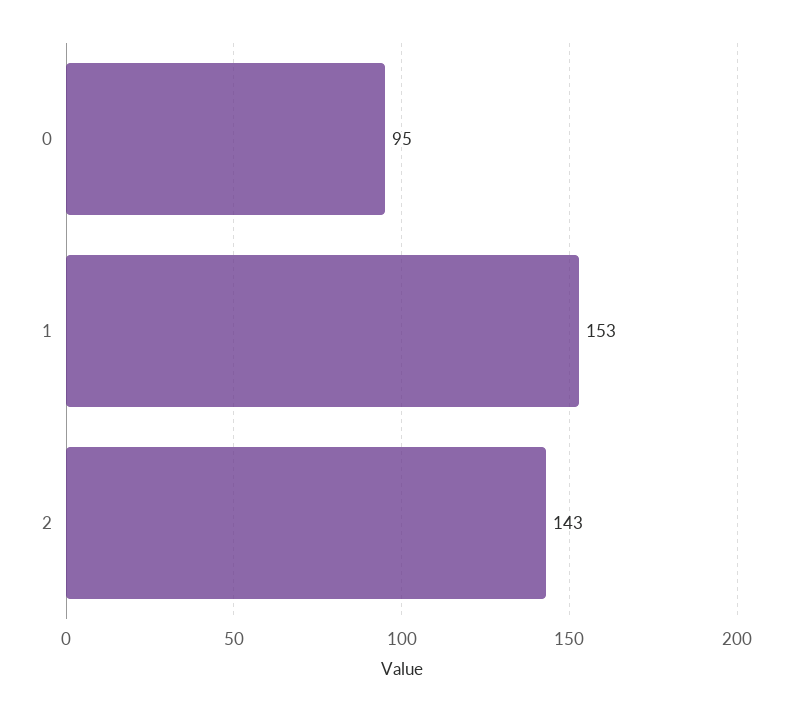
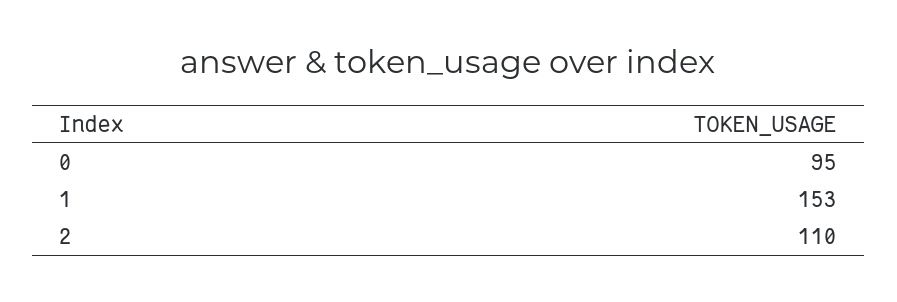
2: 143 -> 110

